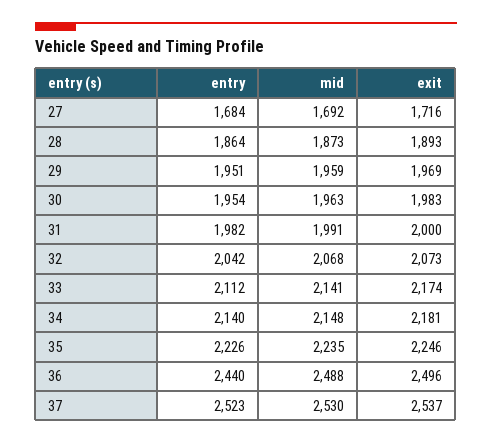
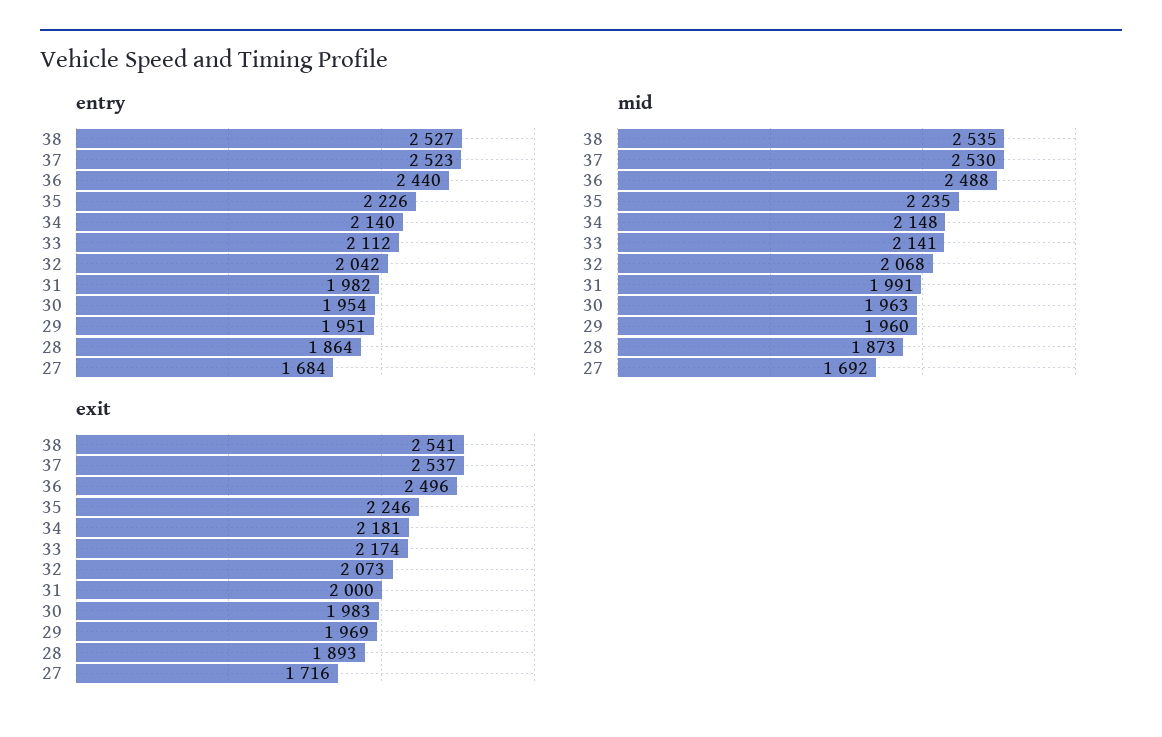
mid, 29: 1959 -> 1960
entry, 38: none -> 2527
mid, 38: none -> 2535
exit, 38: none -> 2541

